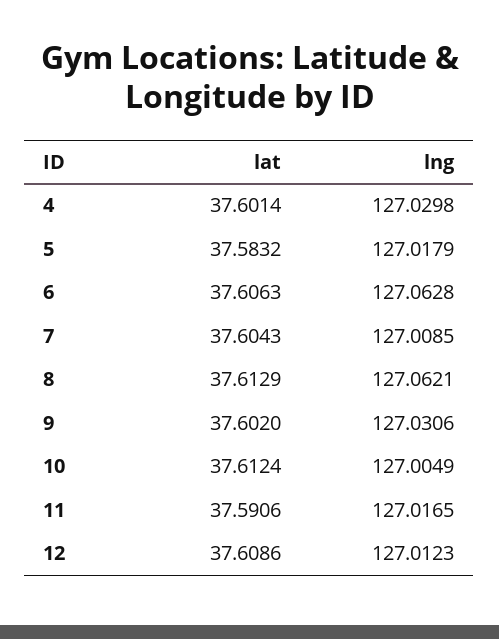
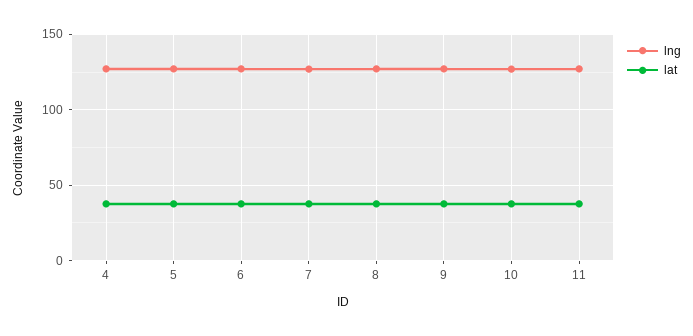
lat, 12: 37.6086 -> none
lng, 12: 127.0123 -> none

